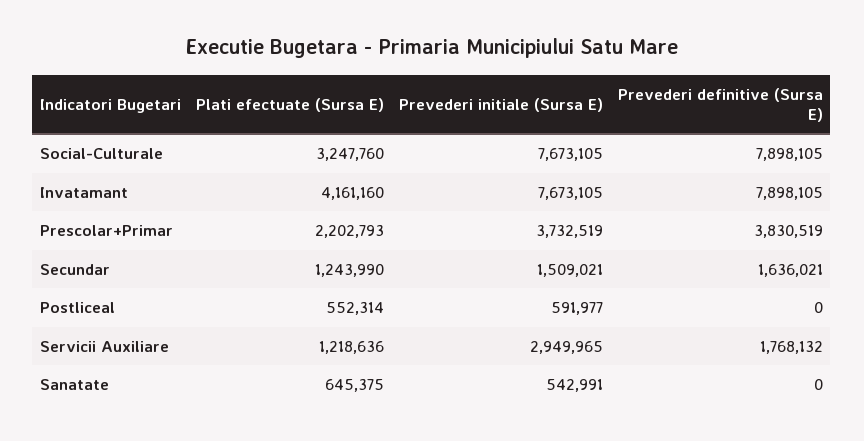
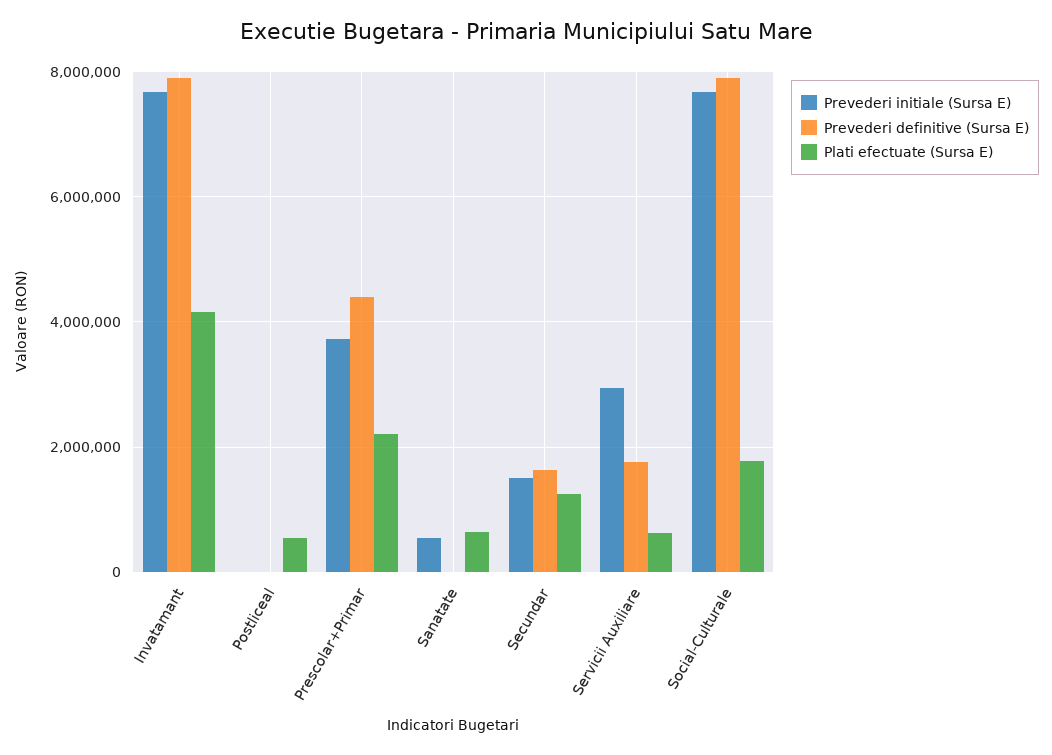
Plati efectuate (Sursa E), Social-Culturale: 3247760 -> 1800000
Prevederi definitive (Sursa E), Prescolar+Primar: 3830519 -> 4400000
Prevederi initiale (Sursa E), Postliceal: 591977 -> 0
Plati efectuate (Sursa E), Servicii Auxiliare: 1218636 -> 600000

